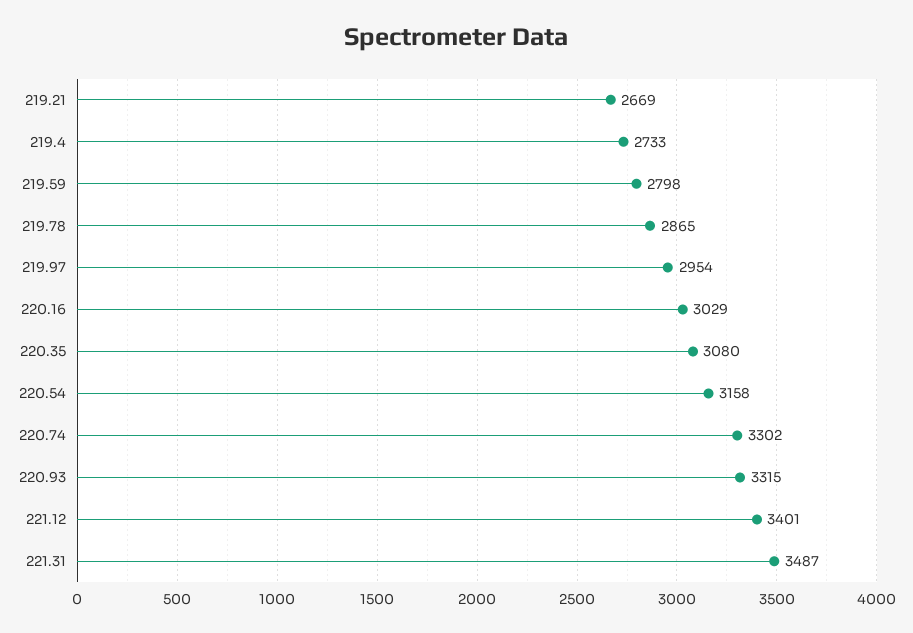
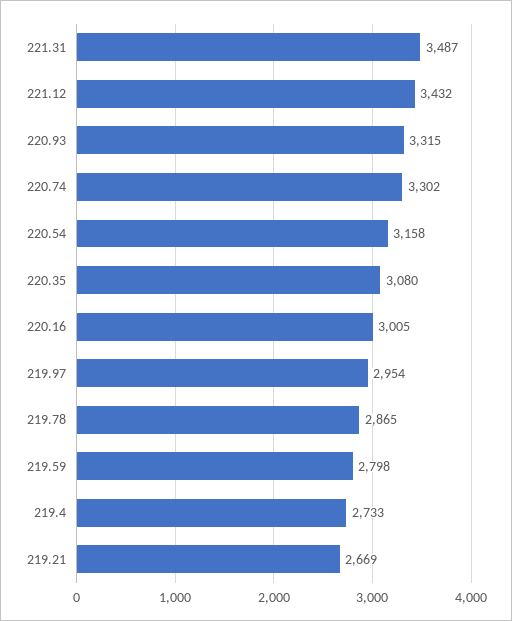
220.16: 3029 -> 3005
221.12: 3401 -> 3432

